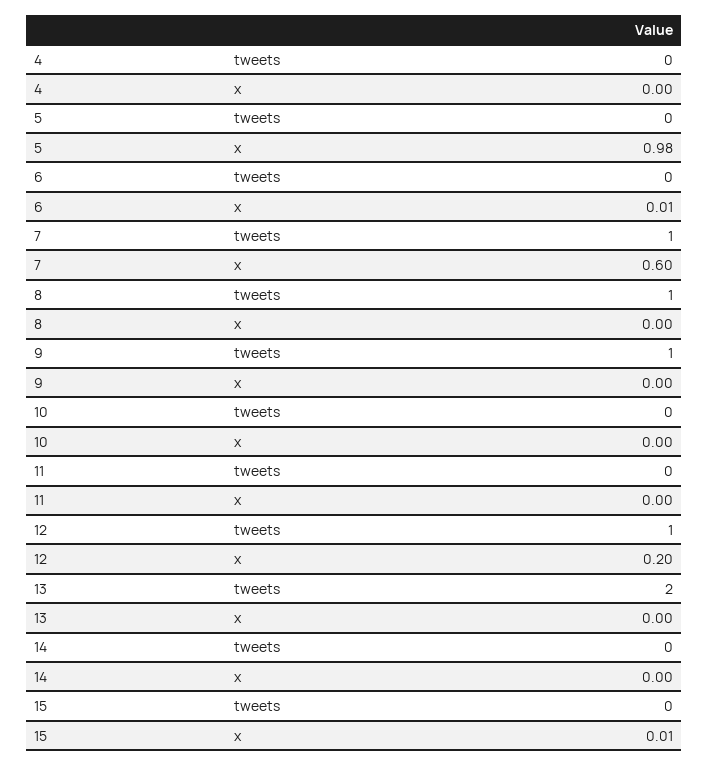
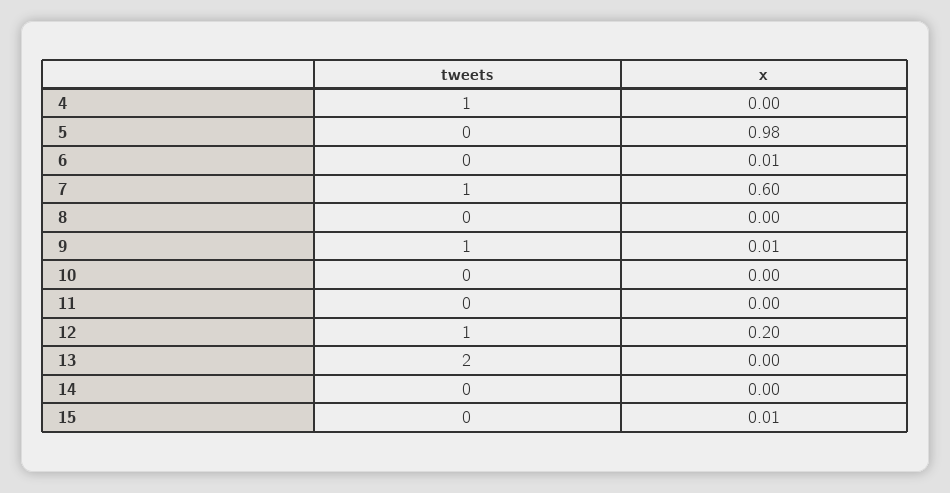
4, tweets: 0 -> 1
8, tweets: 1 -> 0
9, x: 0 -> 0.01

